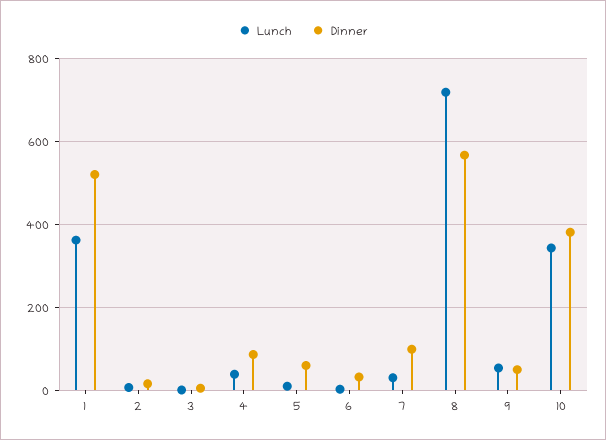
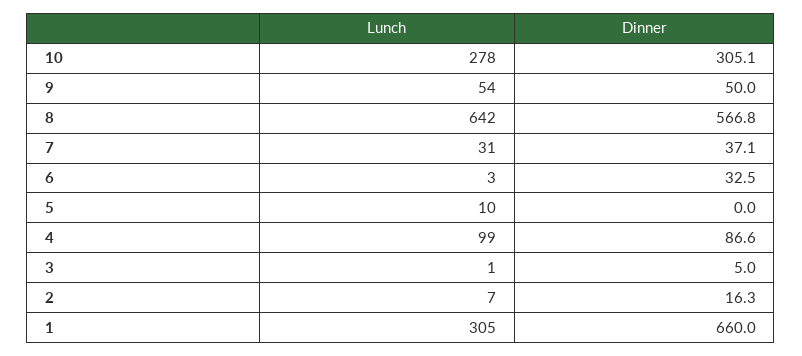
Lunch, 1: 360 -> 305
Dinner, 1: 520 -> 660
Lunch, 4: 40 -> 99
Dinner, 5: 60 -> 0
Dinner, 7: 100 -> 37.1
Lunch, 8: 720 -> 642
Lunch, 10: 340 -> 278
Dinner, 10: 380 -> 305.1

